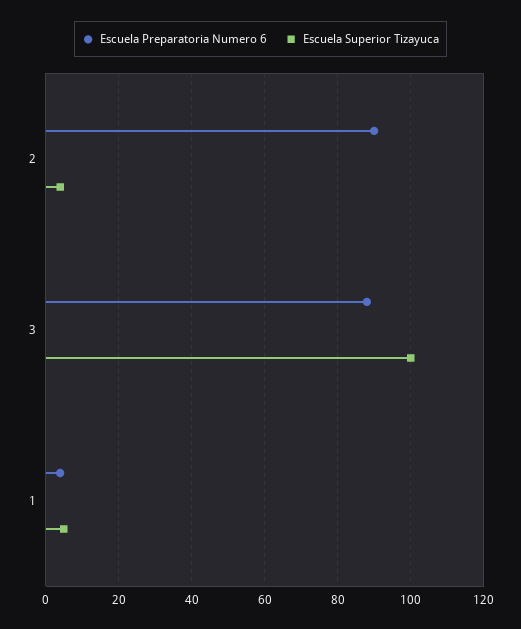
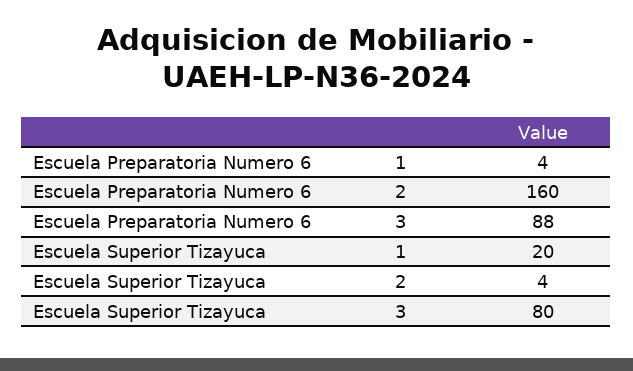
Escuela Preparatoria Numero 6, 2: 90 -> 160
Escuela Superior Tizayuca, 3: 100 -> 80
Escuela Superior Tizayuca, 1: 5 -> 20

